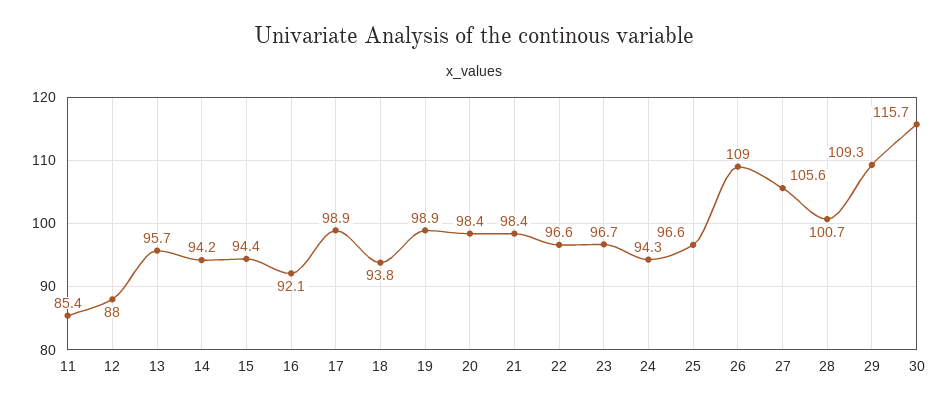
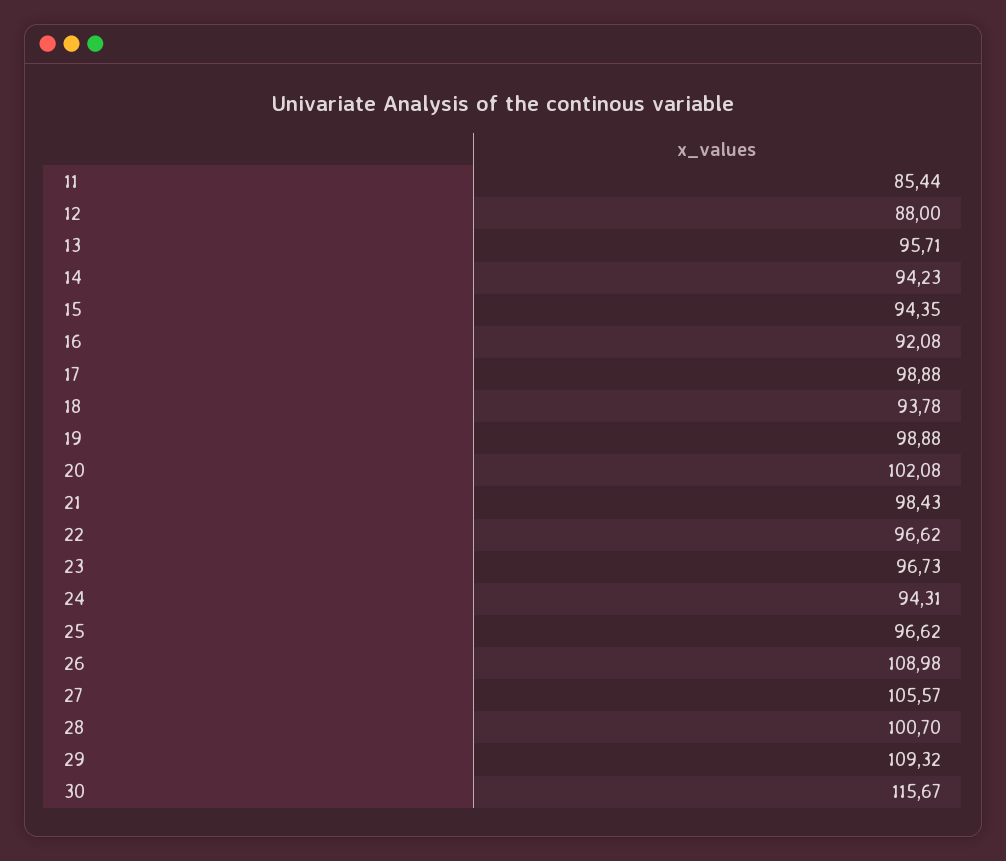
20: 98.4 -> 102.08

